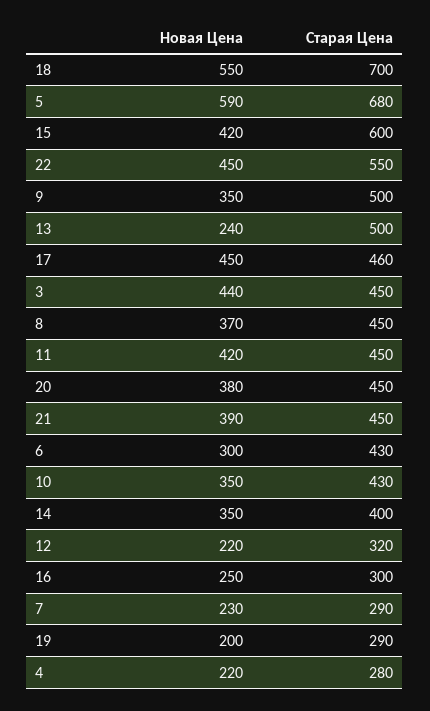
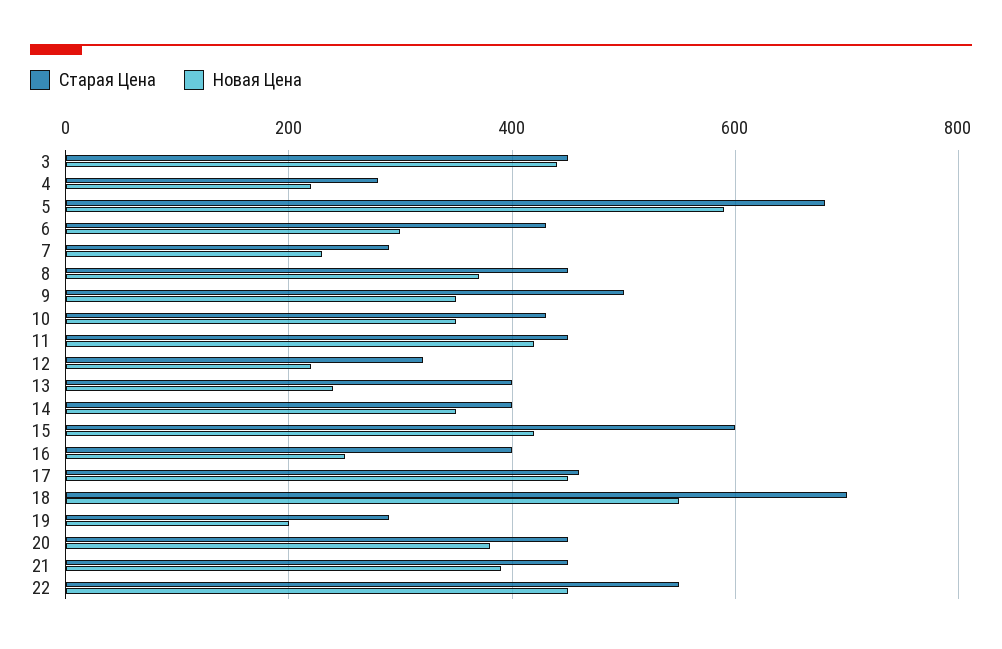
Старая Цена, 13: 500 -> 400
Старая Цена, 16: 300 -> 400

